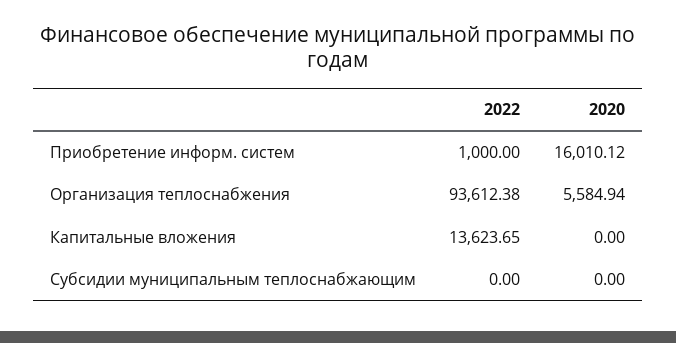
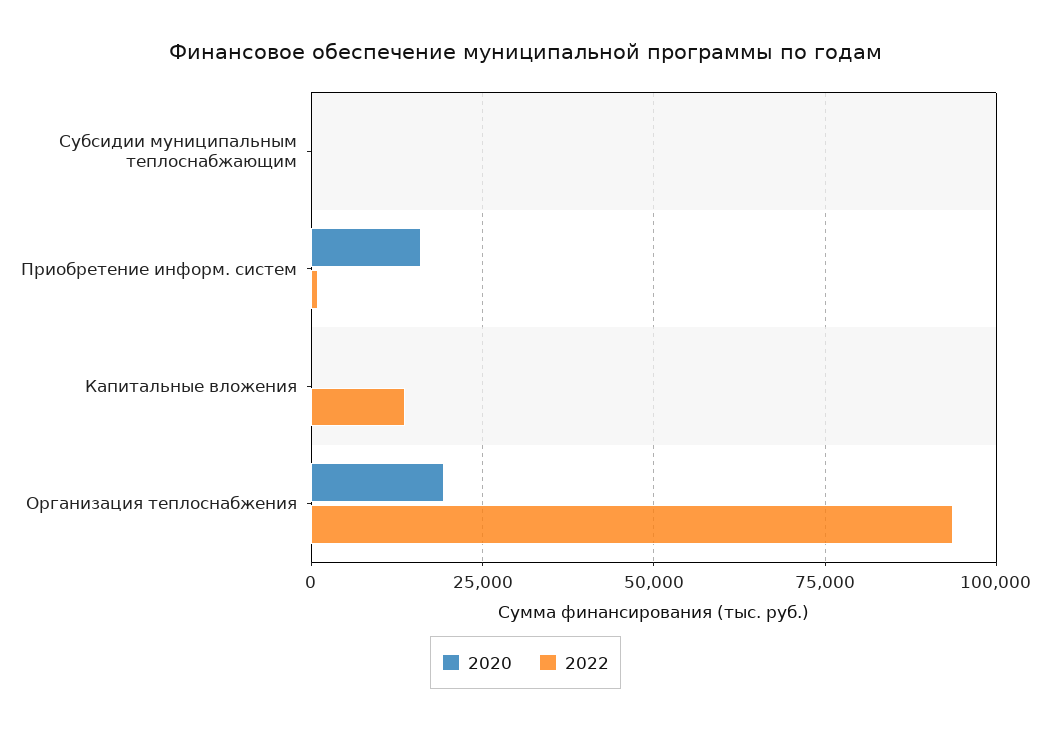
2020, Организация теплоснабжения: 5584.94 -> 20000

